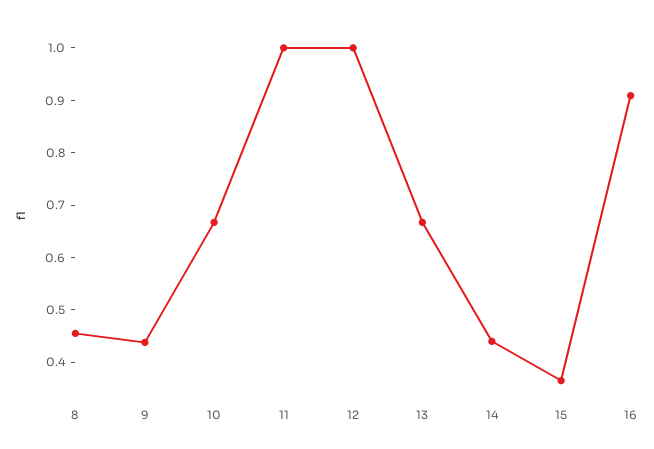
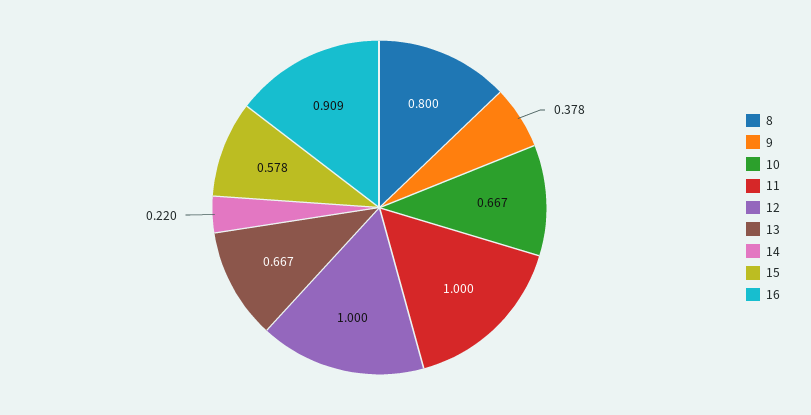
8: 0.46 -> 0.8
9: 0.44 -> 0.378
14: 0.44 -> 0.22
15: 0.36 -> 0.578

